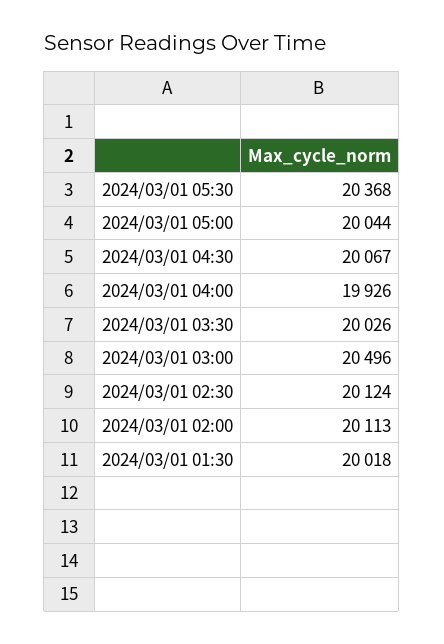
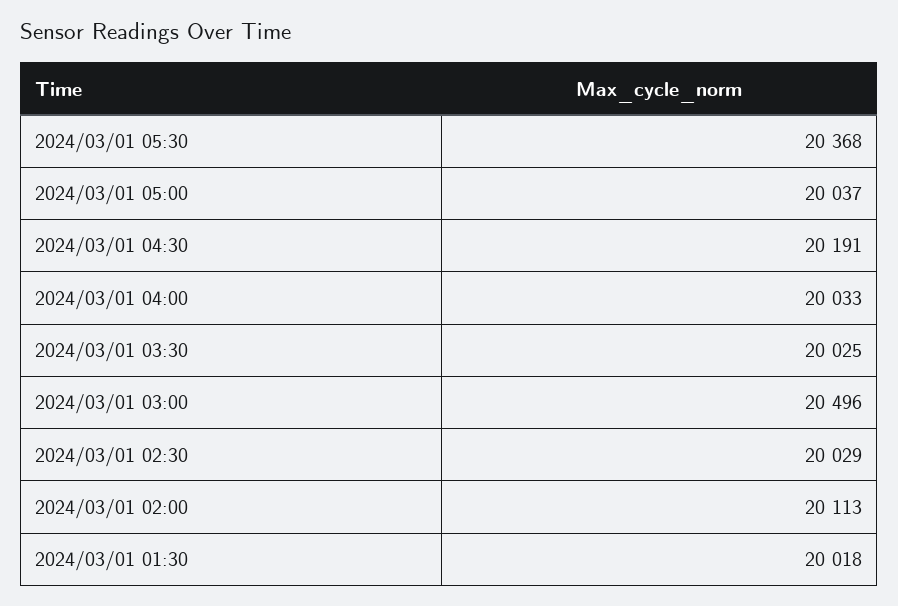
2024/03/01 05:00: 20044 -> 20037
2024/03/01 04:30: 20067 -> 20191
2024/03/01 04:00: 19926 -> 20033
2024/03/01 03:30: 20026 -> 20025
2024/03/01 02:30: 20124 -> 20029

